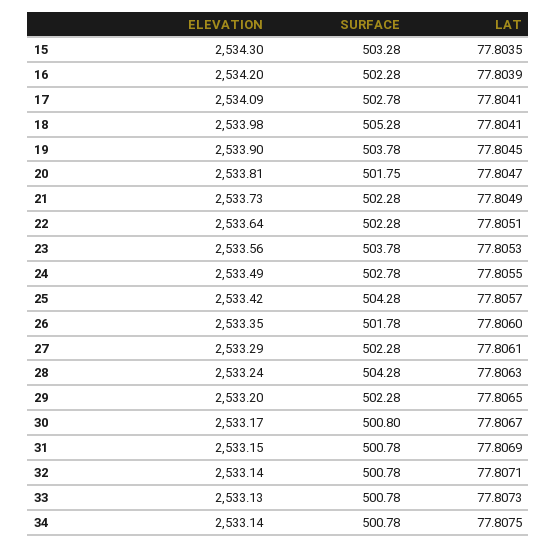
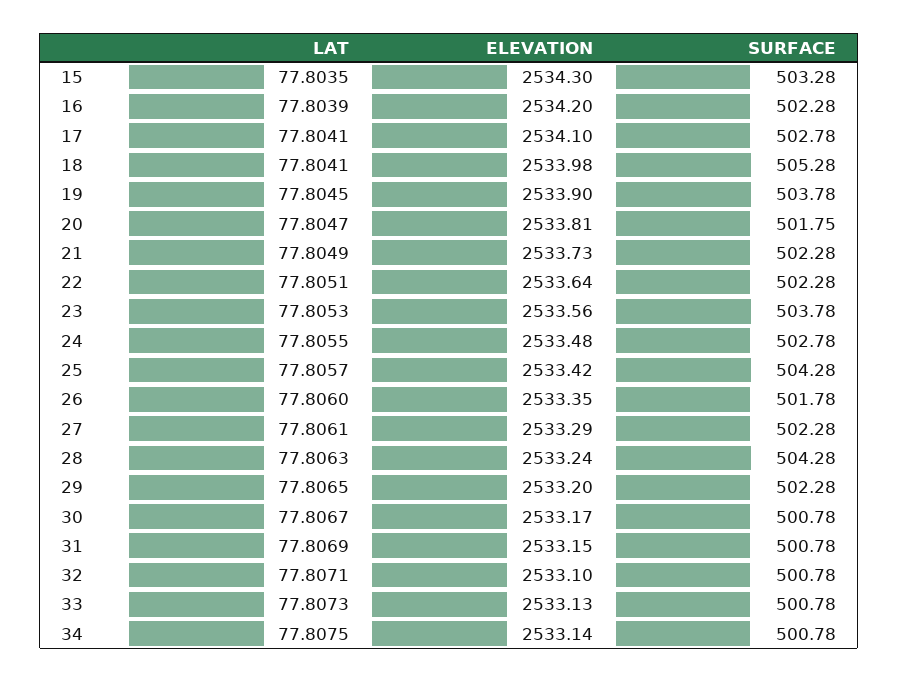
ELEVATION, 17: 2534.09 -> 2534.1
ELEVATION, 24: 2533.49 -> 2533.48
SURFACE, 30: 500.8 -> 500.78
ELEVATION, 32: 2533.14 -> 2533.1

